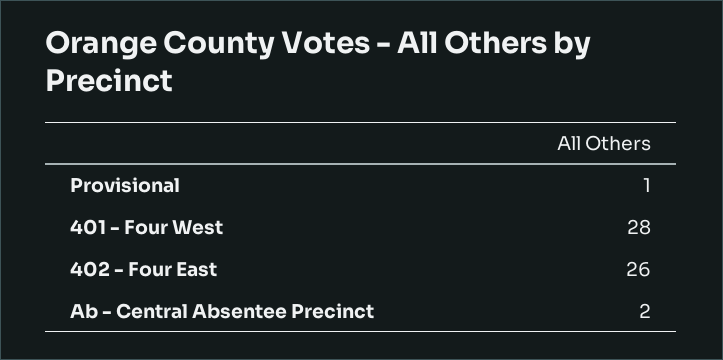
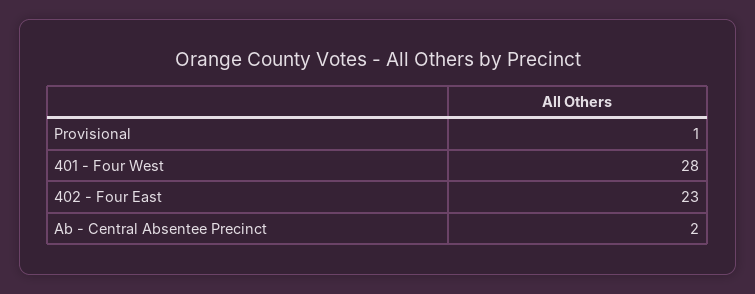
402 - Four East: 26 -> 23

